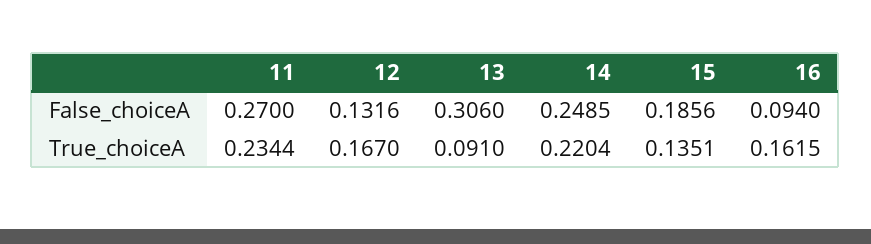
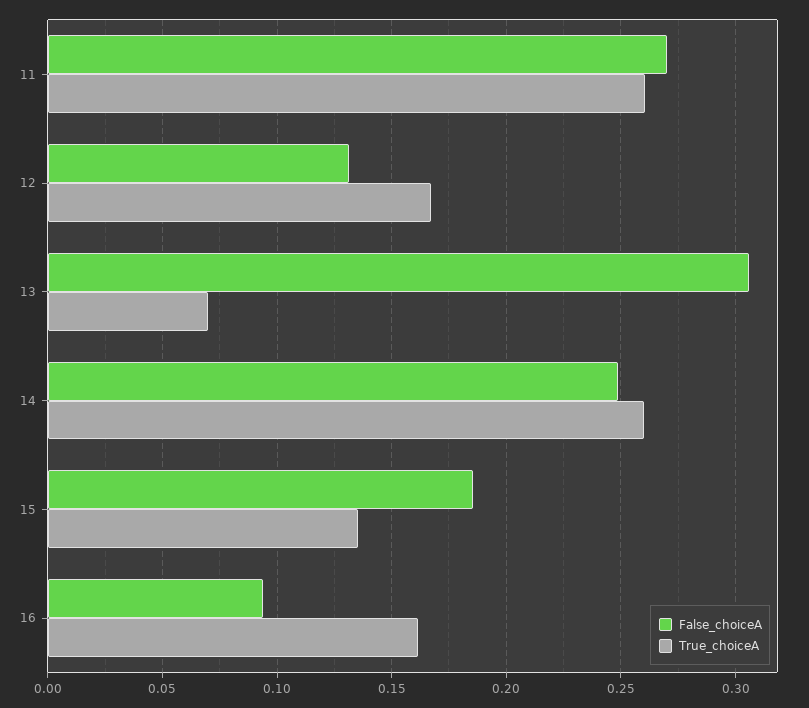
True_choiceA, 11: 0.2344 -> 0.26
True_choiceA, 13: 0.091 -> 0.07
True_choiceA, 14: 0.2204 -> 0.26

